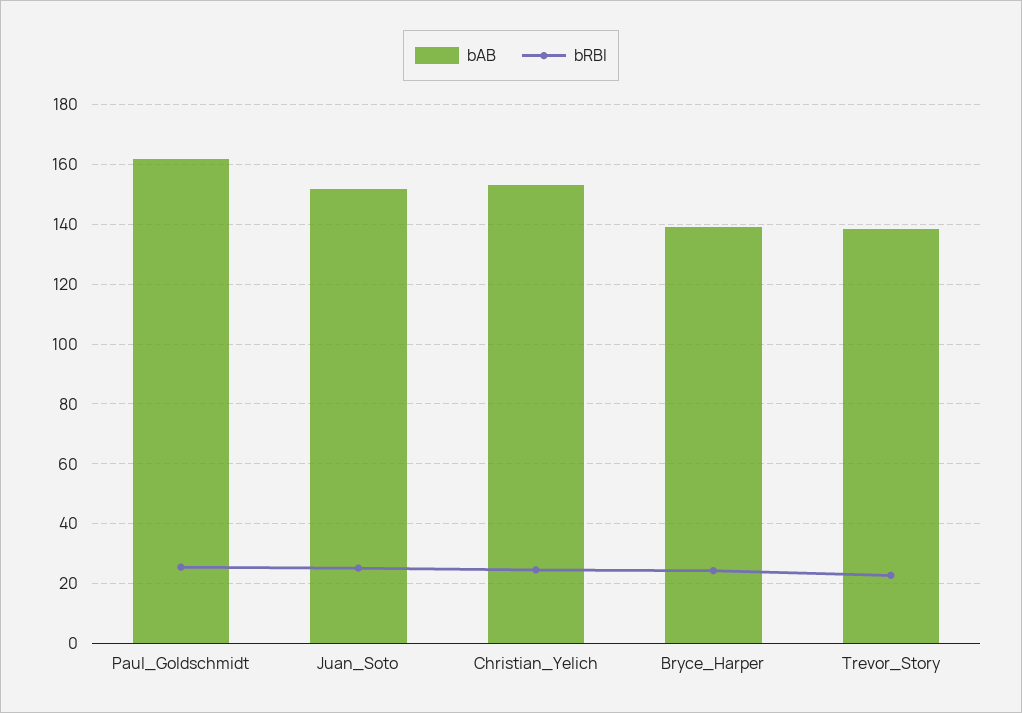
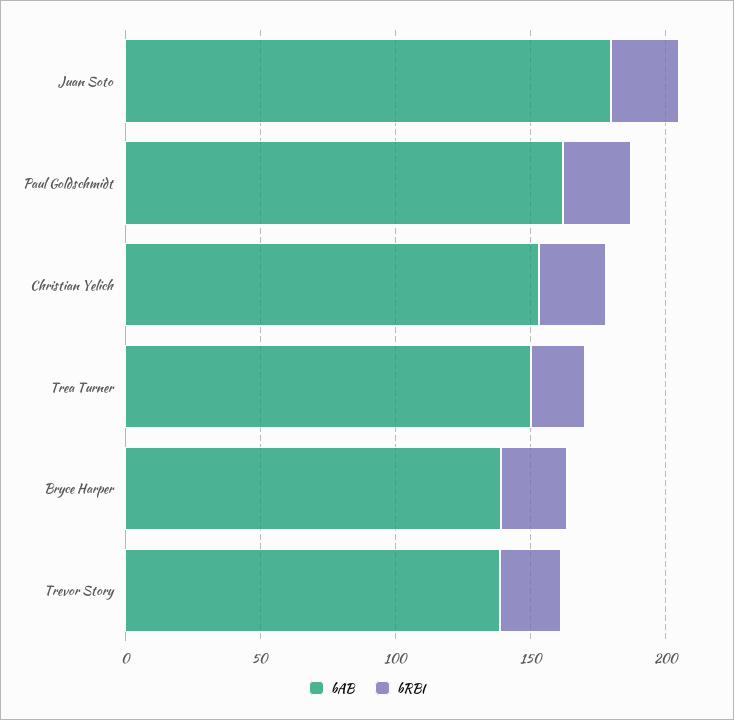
bAB, Juan_Soto: 152.5 -> 180
bAB, Trea Turner: none -> 150
bRBI, Trea Turner: none -> 20

